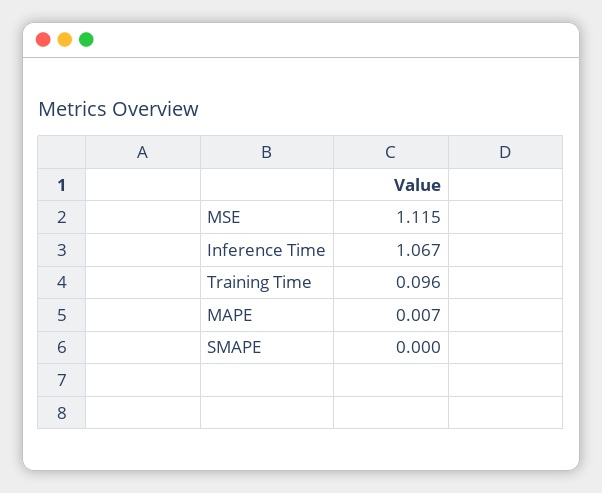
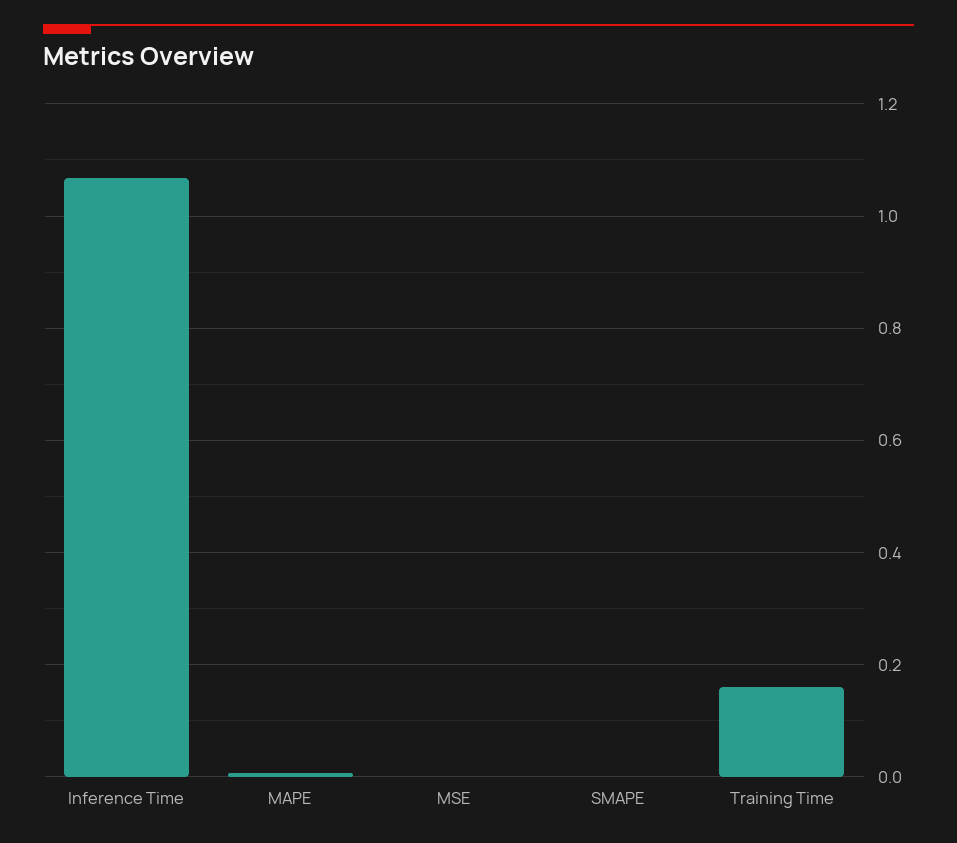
MSE: 1.115 -> 0
Training Time: 0.096 -> 0.16

